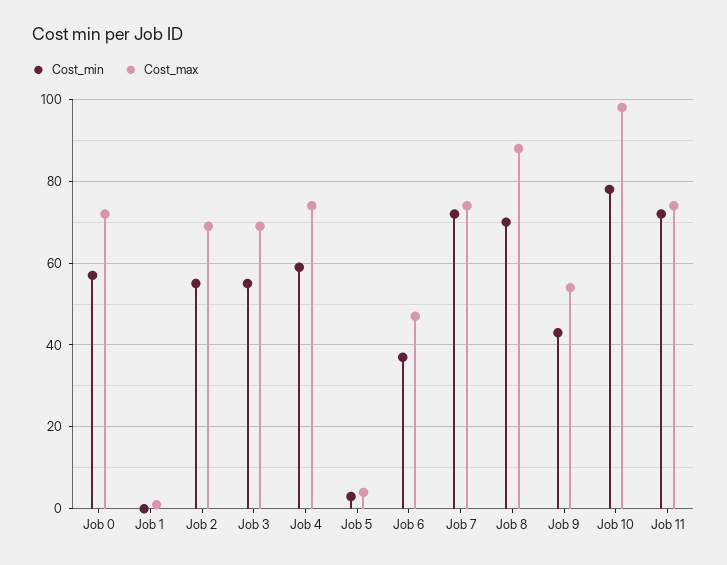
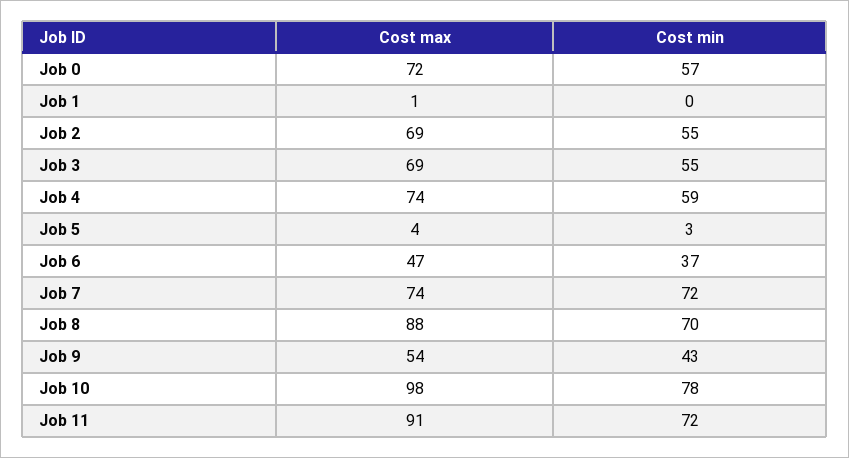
Cost_max, Job 11: 75 -> 91

